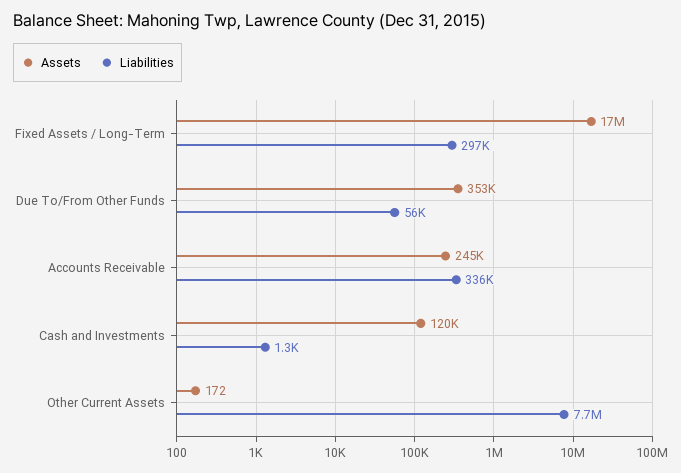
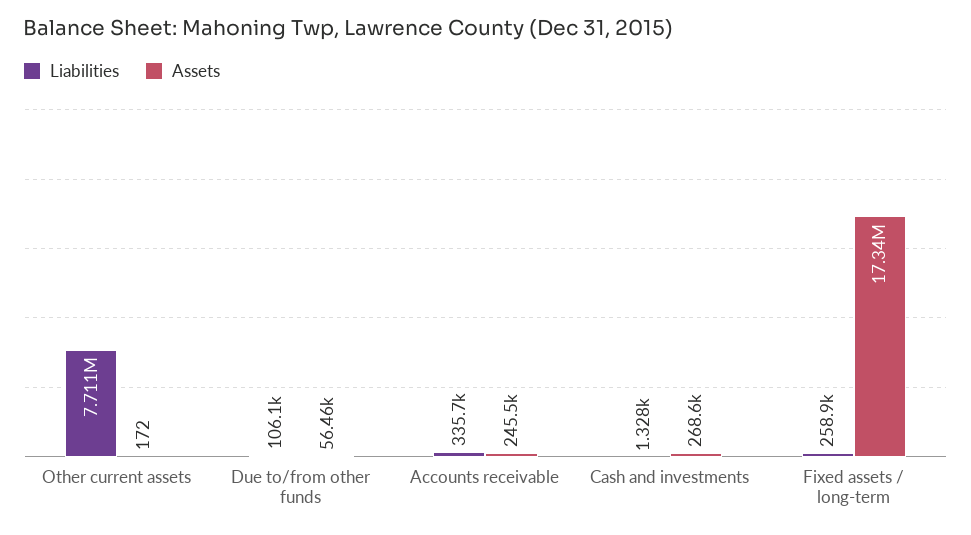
Liabilities, Fixed Assets / Long-Term: 297000 -> 258900
Assets, Due To/From Other Funds: 353000 -> 56460
Liabilities, Due To/From Other Funds: 56000 -> 106100
Assets, Cash and Investments: 120000 -> 268600

